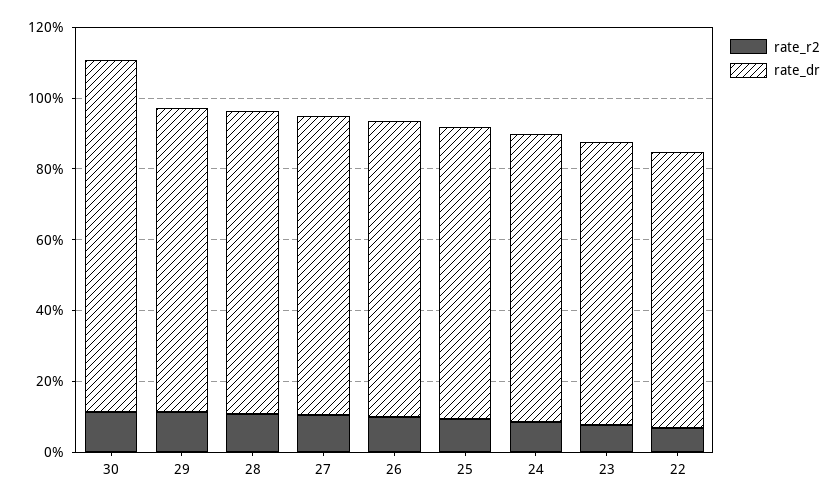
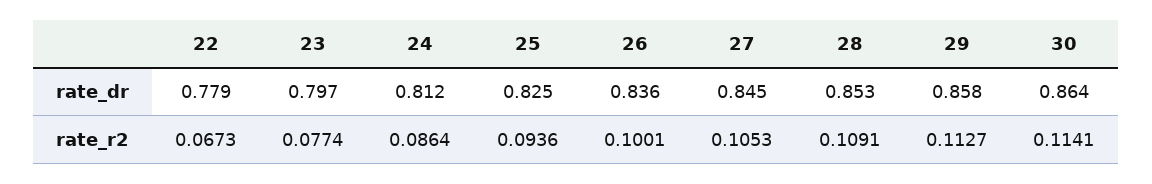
rate_dr, 30: 1 -> 0.864

